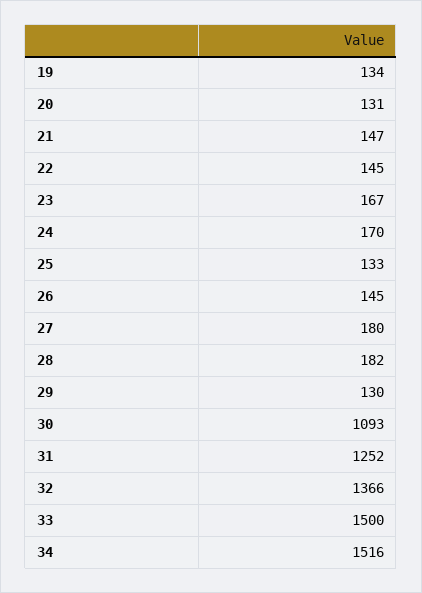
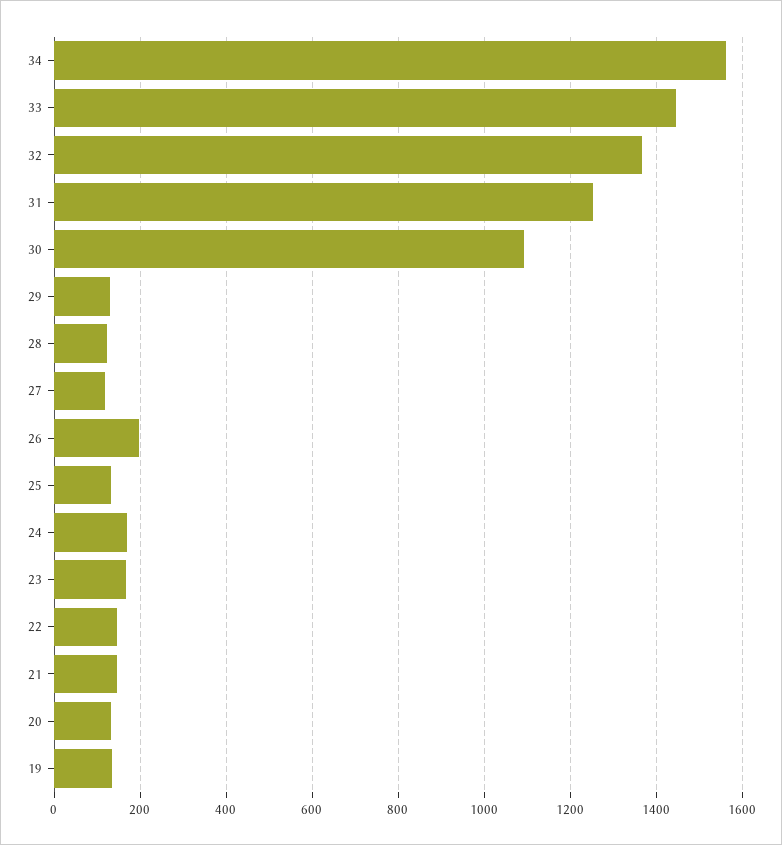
26: 145 -> 200
27: 180 -> 120
28: 182 -> 120
33: 1500 -> 1440
34: 1516 -> 1560

